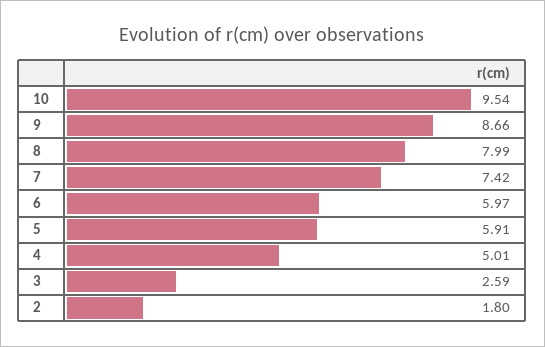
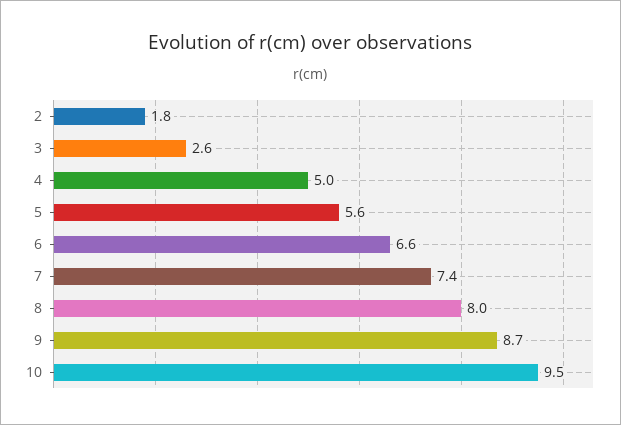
6: 5.97 -> 6.6
5: 5.91 -> 5.6

